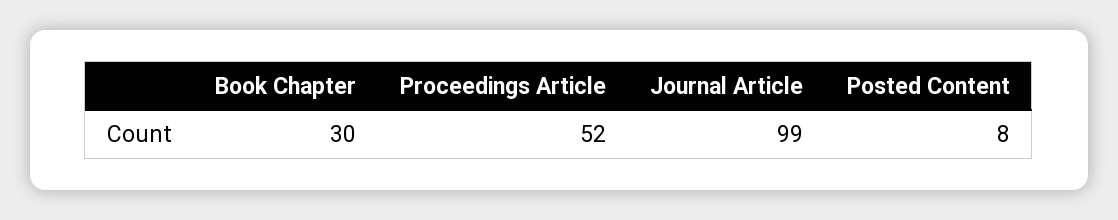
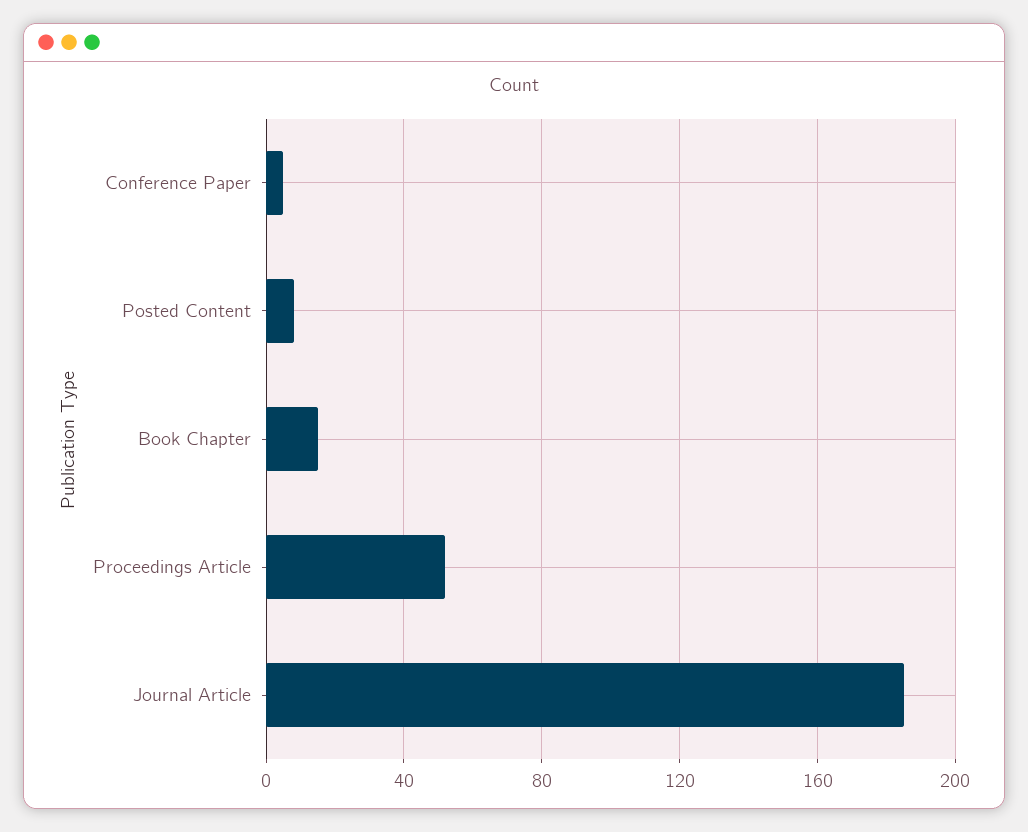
Book Chapter: 30 -> 15
Journal Article: 99 -> 185
Conference Paper: none -> 5

